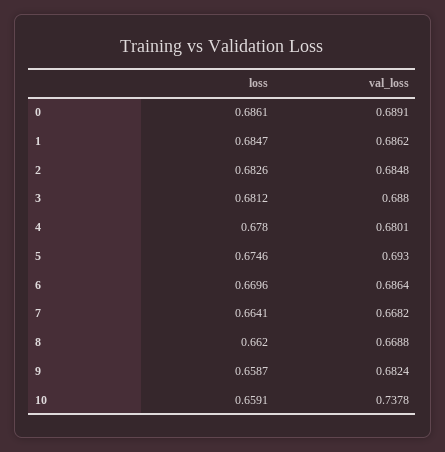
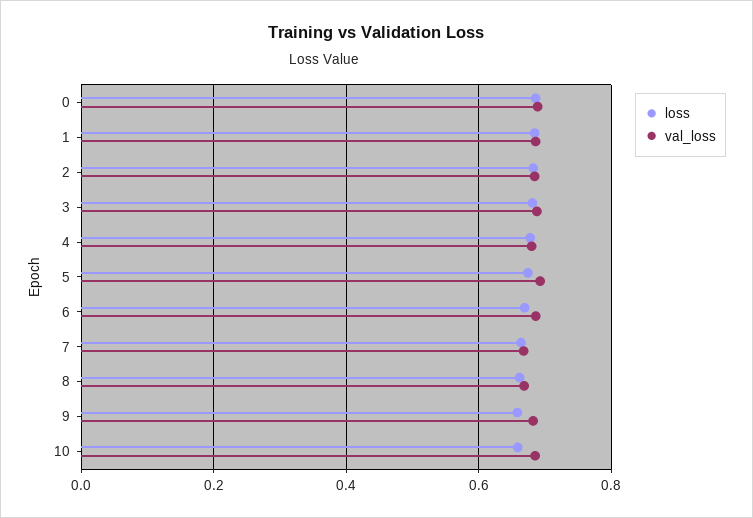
val_loss, 10: 0.7378 -> 0.68

